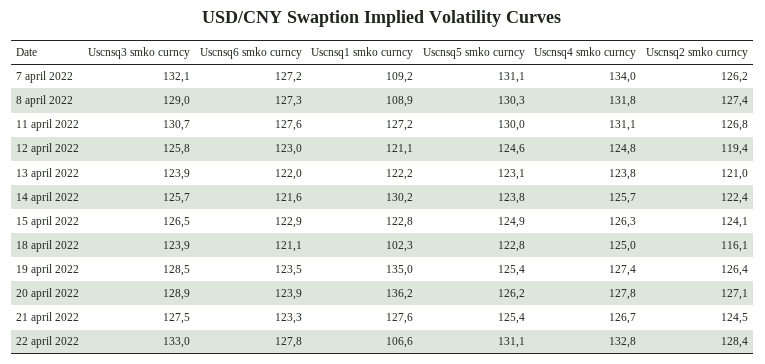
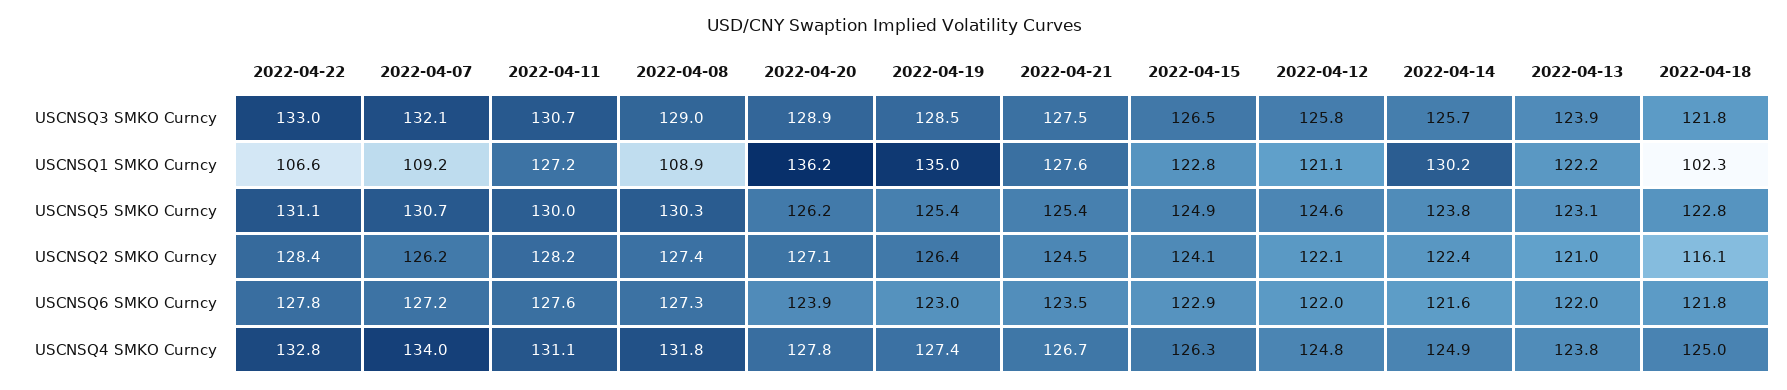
Uscnsq5 smko curncy, 7 april 2022: 131.1 -> 130.7
Uscnsq2 smko curncy, 11 april 2022: 126.8 -> 128.2
Uscnsq6 smko curncy, 12 april 2022: 123 -> 122
Uscnsq2 smko curncy, 12 april 2022: 119.4 -> 122.1
Uscnsq4 smko curncy, 14 april 2022: 125.7 -> 124.9
Uscnsq3 smko curncy, 18 april 2022: 123.9 -> 121.8
Uscnsq6 smko curncy, 18 april 2022: 121.1 -> 121.8
Uscnsq6 smko curncy, 19 april 2022: 123.5 -> 123
Uscnsq6 smko curncy, 21 april 2022: 123.3 -> 123.5

